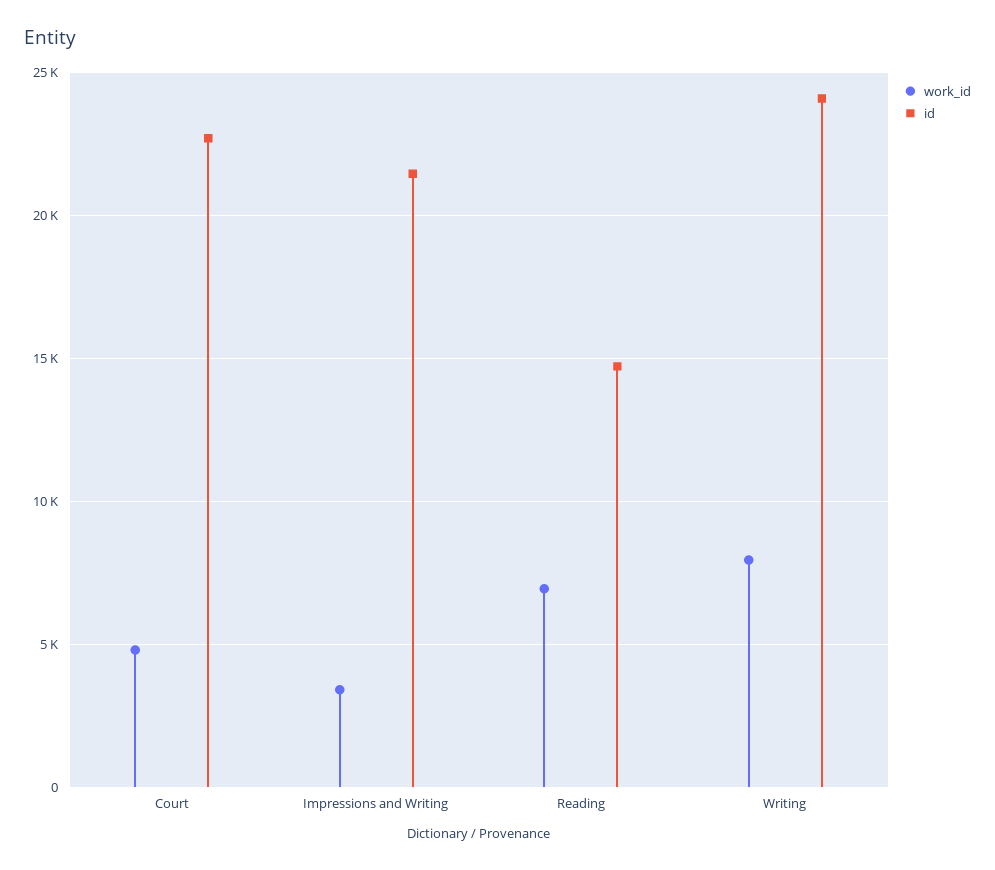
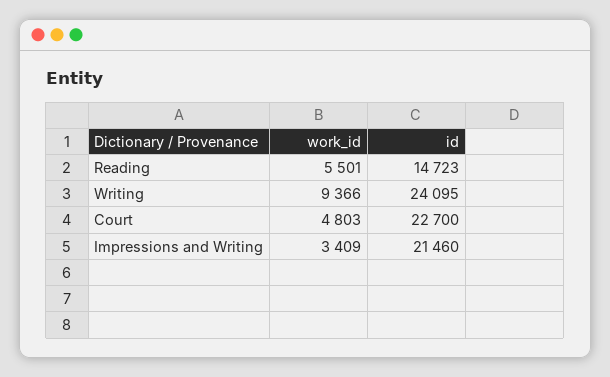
work_id, Reading: 7000 -> 5501
work_id, Writing: 8000 -> 9366

